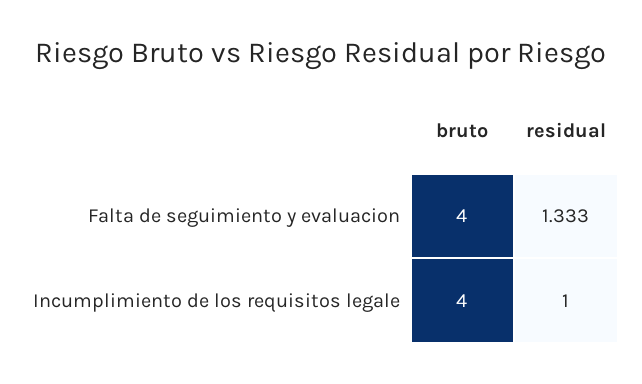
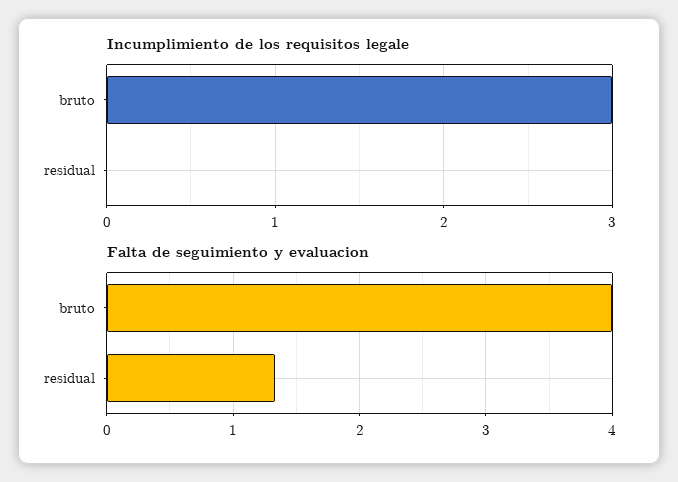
Incumplimiento de los requisitos legale, bruto: 4 -> 3
Incumplimiento de los requisitos legale, residual: 1 -> 0

